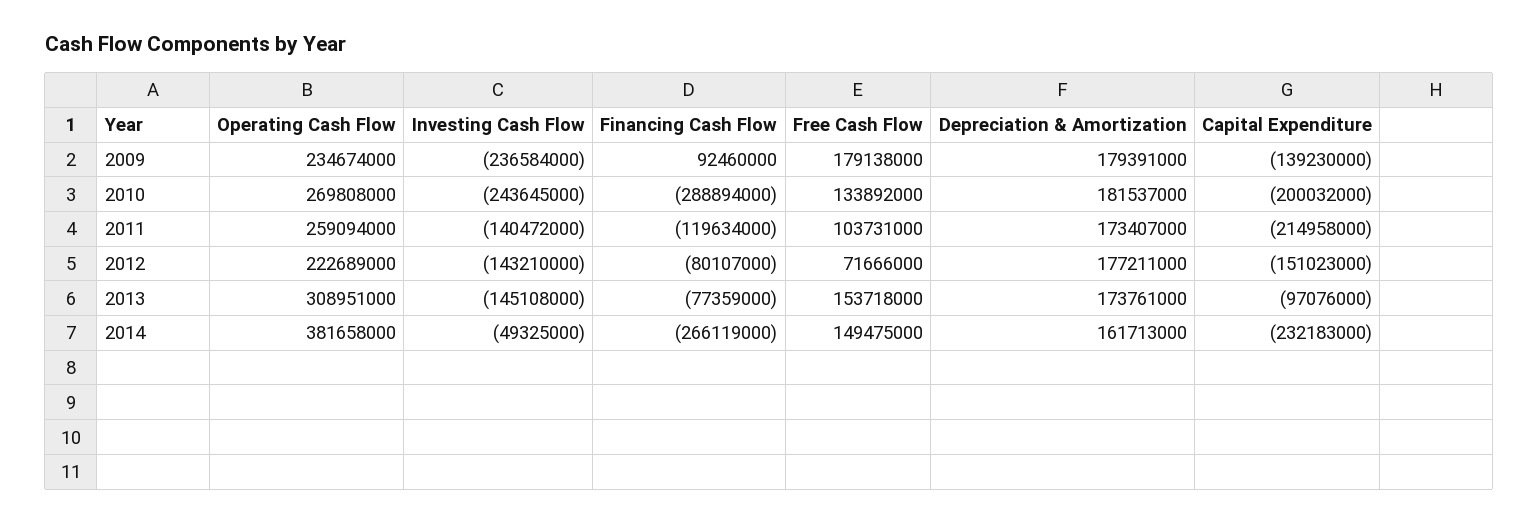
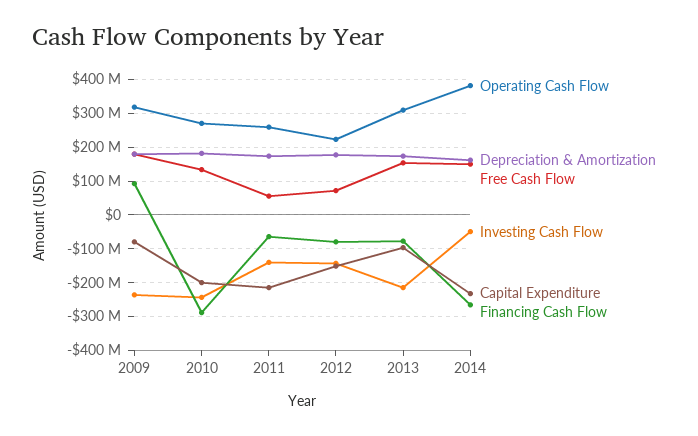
Operating Cash Flow, 2009: 234674000 -> 320000000
Capital Expenditure, 2009: -139230000 -> -80000000
Financing Cash Flow, 2011: -119634000 -> -60000000
Free Cash Flow, 2011: 103731000 -> 60000000
Investing Cash Flow, 2013: -145108000 -> -220000000

